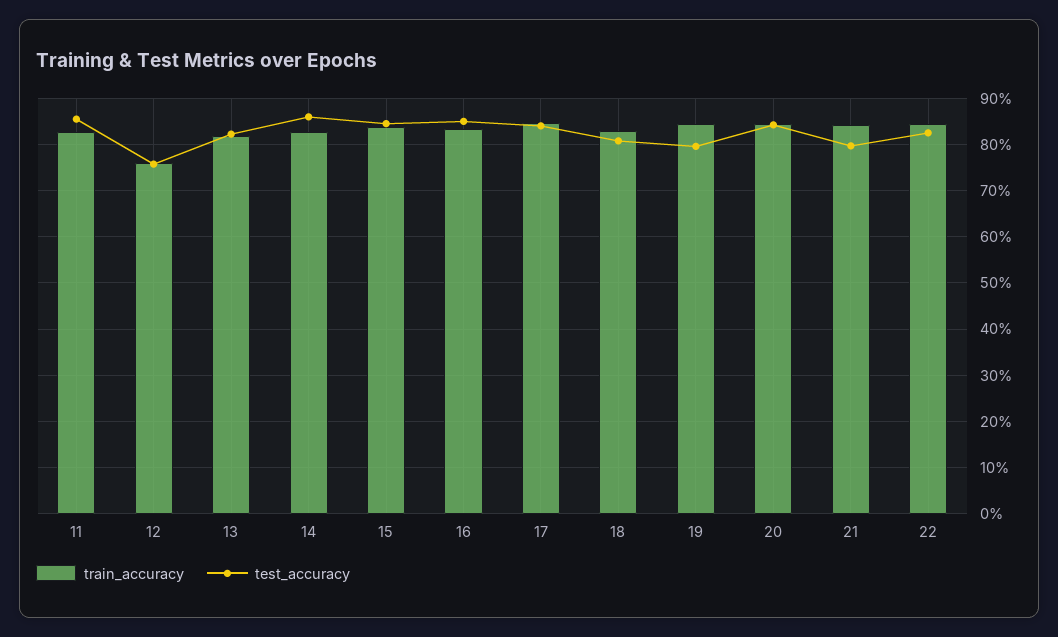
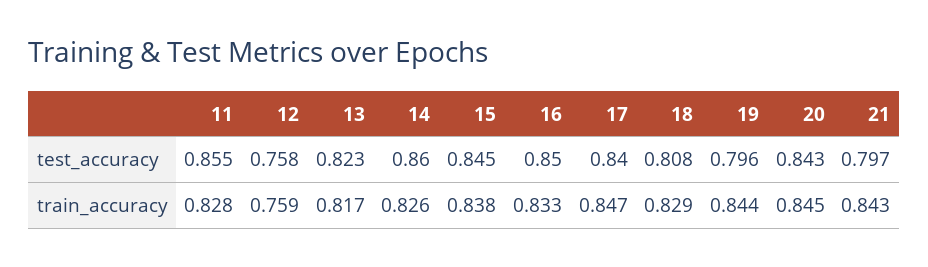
train_accuracy, 22: 0.84 -> none
test_accuracy, 22: 0.82 -> none

